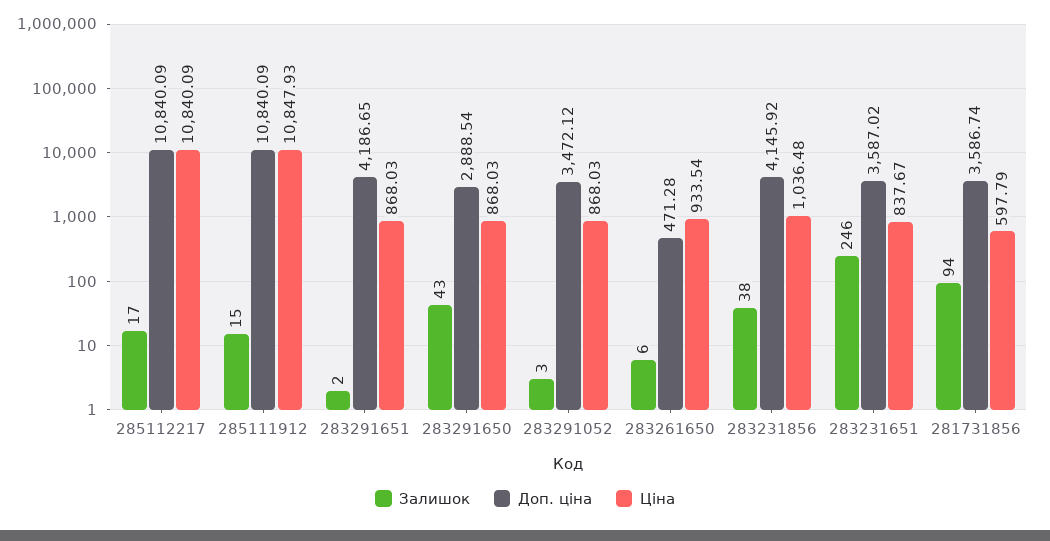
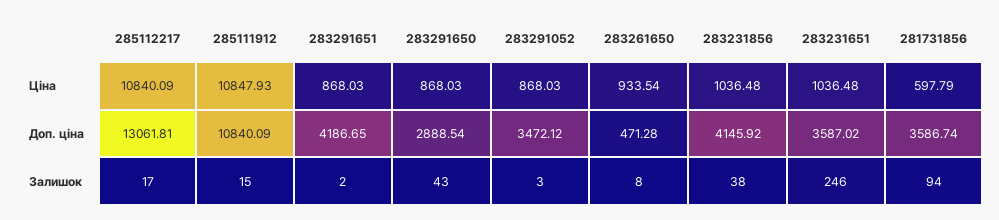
Доп. ціна, 285112217: 10840.09 -> 13061.81
Залишок, 283261650: 6 -> 8
Ціна, 283231651: 837.67 -> 1036.48

